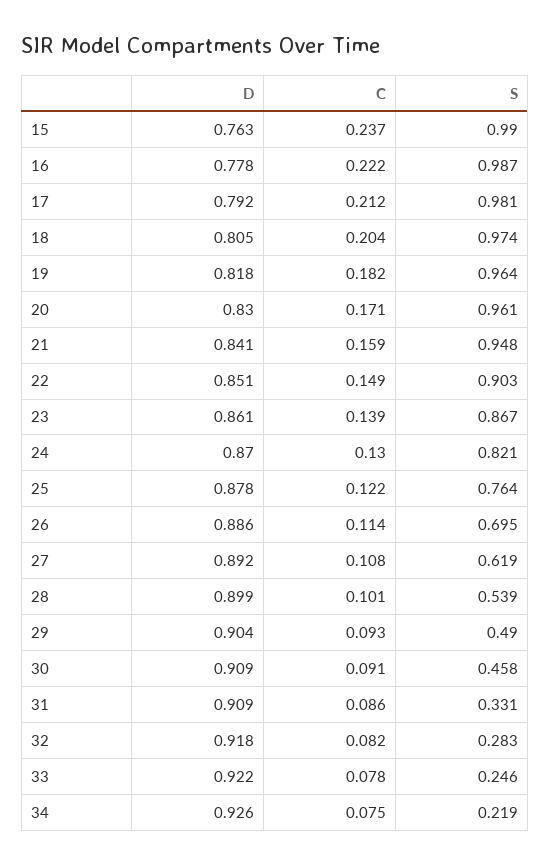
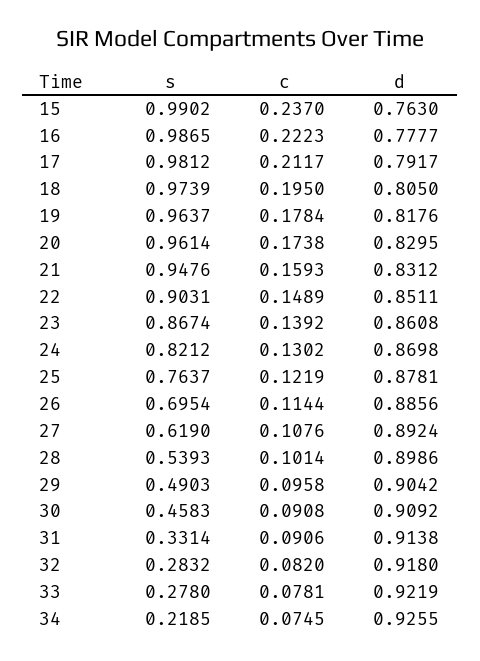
C, 18: 0.204 -> 0.195
C, 19: 0.182 -> 0.1784
C, 20: 0.171 -> 0.1738
D, 21: 0.841 -> 0.8312
C, 29: 0.093 -> 0.0958
D, 31: 0.909 -> 0.9138
C, 31: 0.086 -> 0.0906
S, 33: 0.246 -> 0.278

